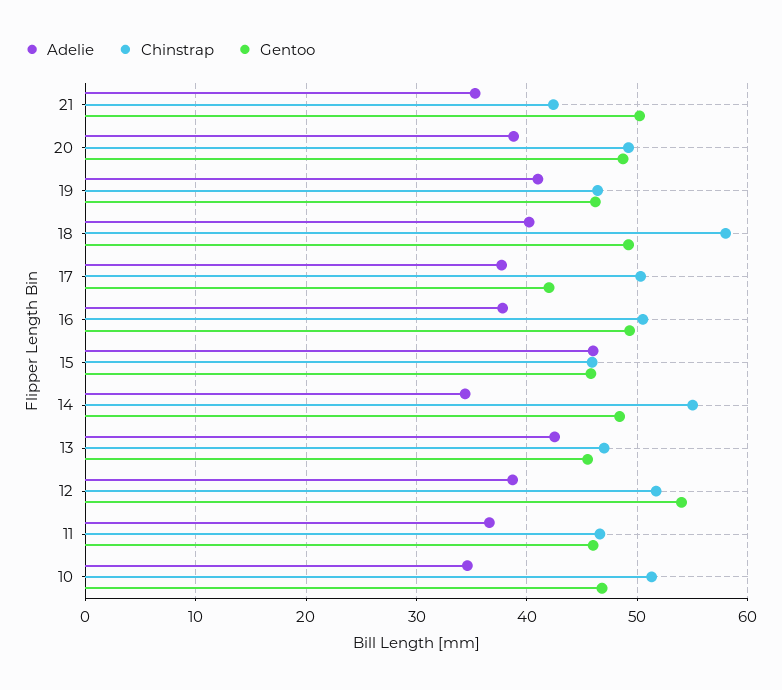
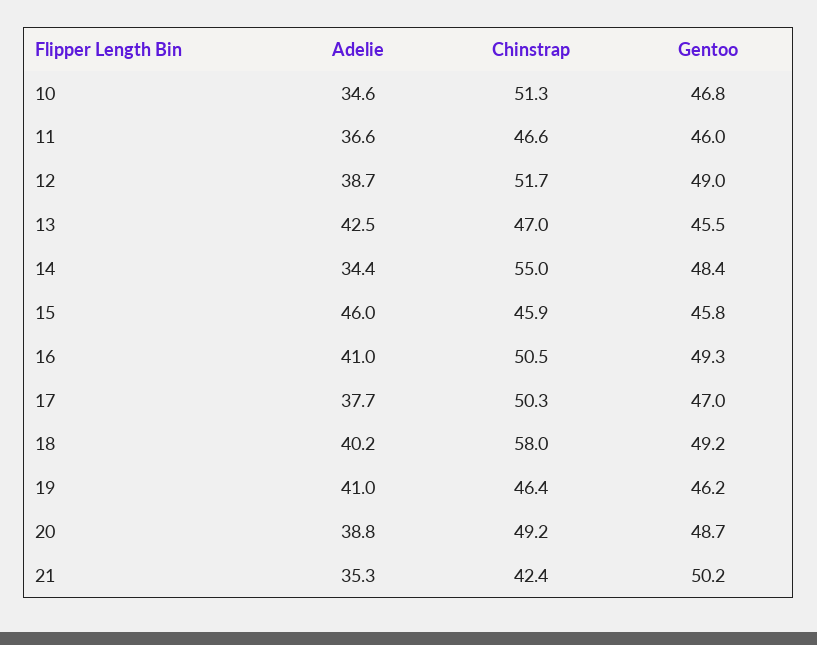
Gentoo, 17: 42 -> 47
Adelie, 16: 38 -> 41
Gentoo, 12: 54 -> 49

